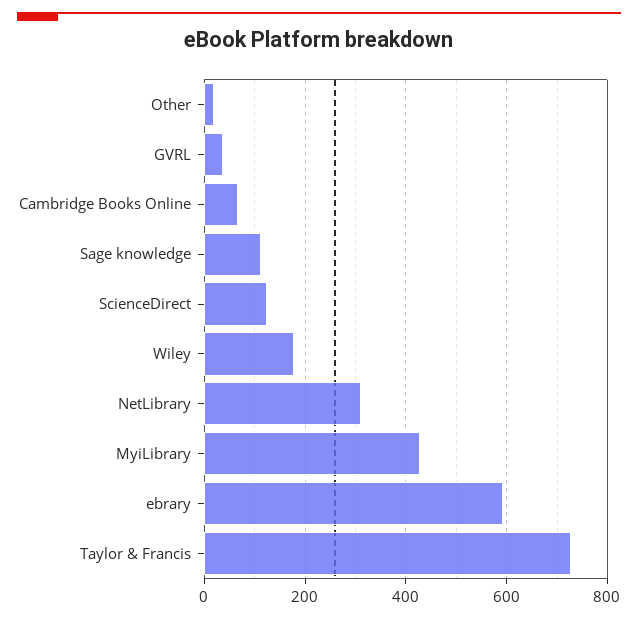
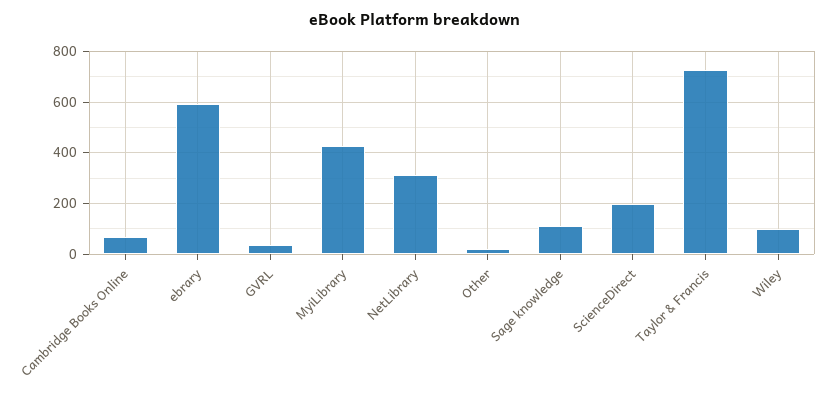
ScienceDirect: 120 -> 200
Wiley: 180 -> 100

